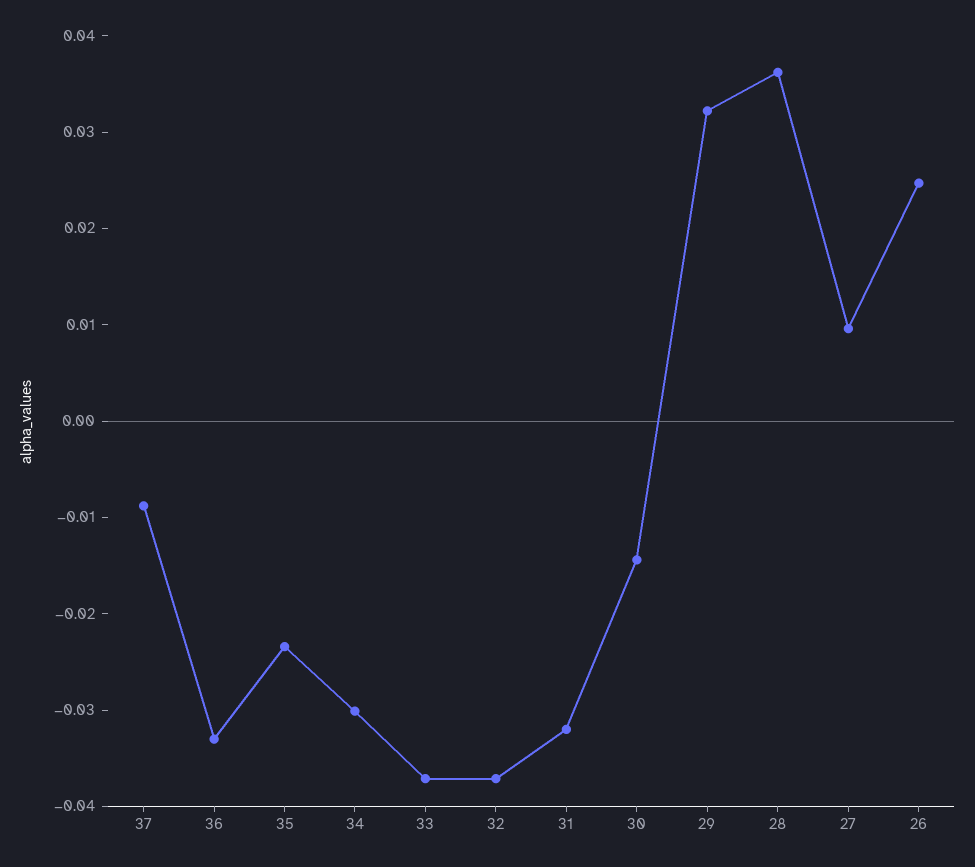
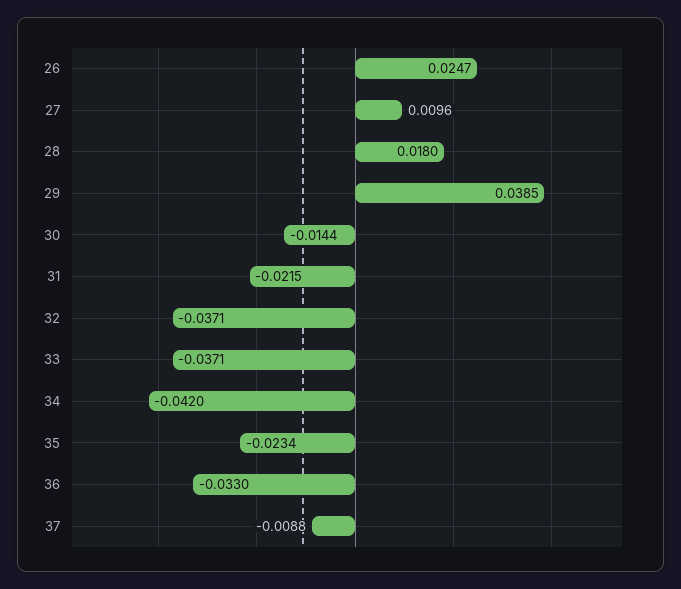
34: -0.03 -> -0.042
31: -0.032 -> -0.0215
29: 0.032 -> 0.0385
28: 0.036 -> 0.018

